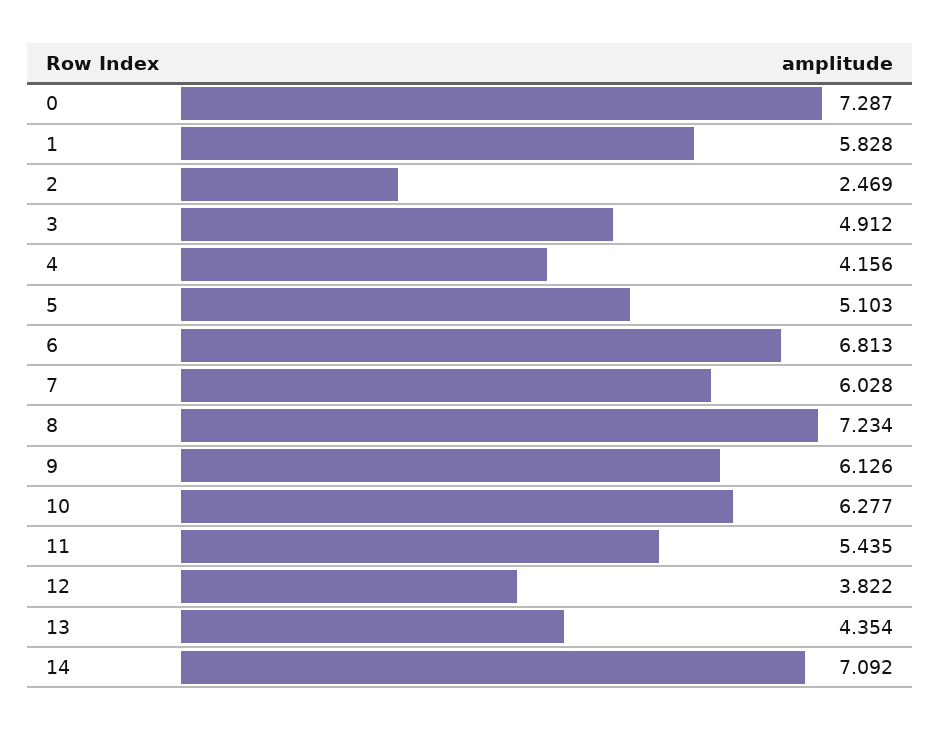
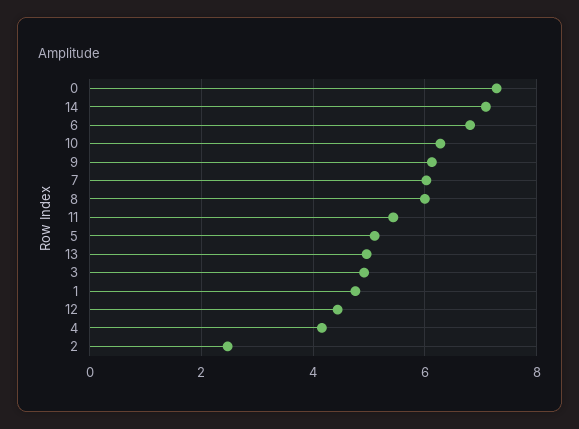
1: 5.828 -> 4.8
8: 7.234 -> 6
12: 3.822 -> 4.4
13: 4.354 -> 5

